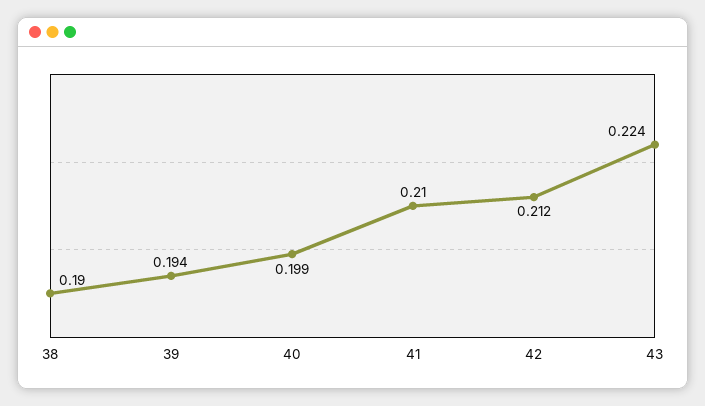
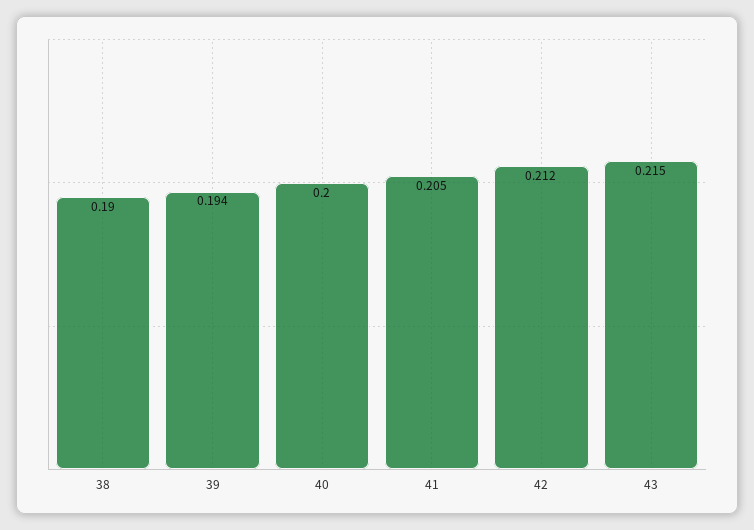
40: 0.199 -> 0.2
41: 0.21 -> 0.205
43: 0.224 -> 0.215

